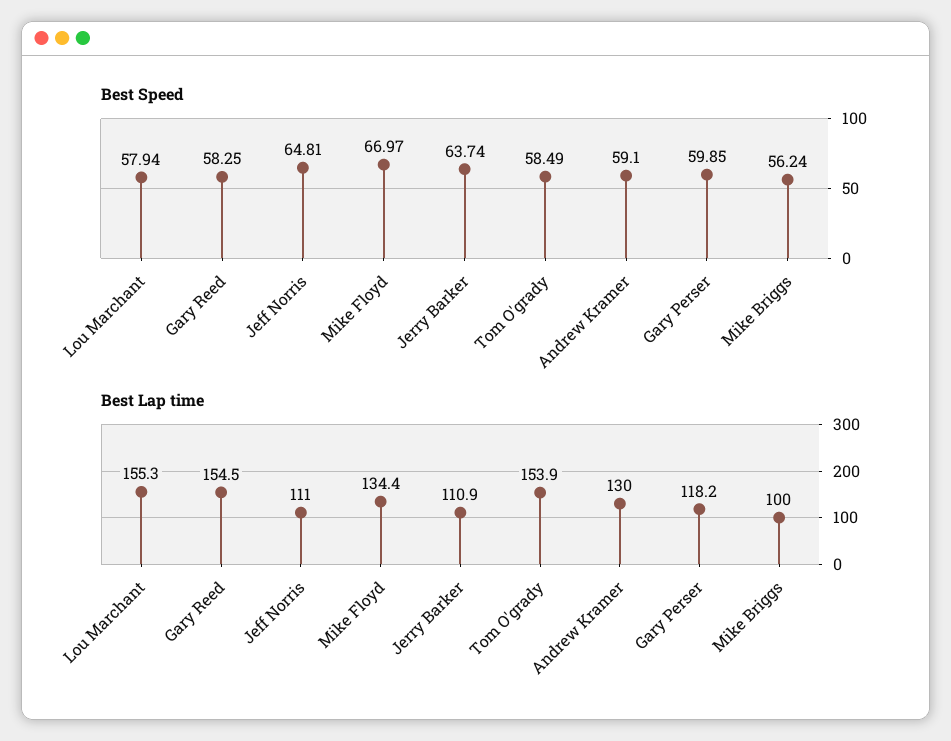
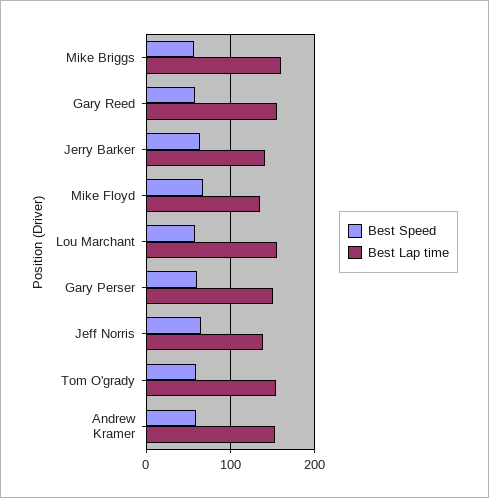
Best Lap time, Jeff Norris: 111 -> 140
Best Lap time, Jerry Barker: 110.9 -> 140
Best Lap time, Andrew Kramer: 130 -> 150
Best Lap time, Gary Perser: 118.2 -> 150
Best Lap time, Mike Briggs: 100 -> 160

